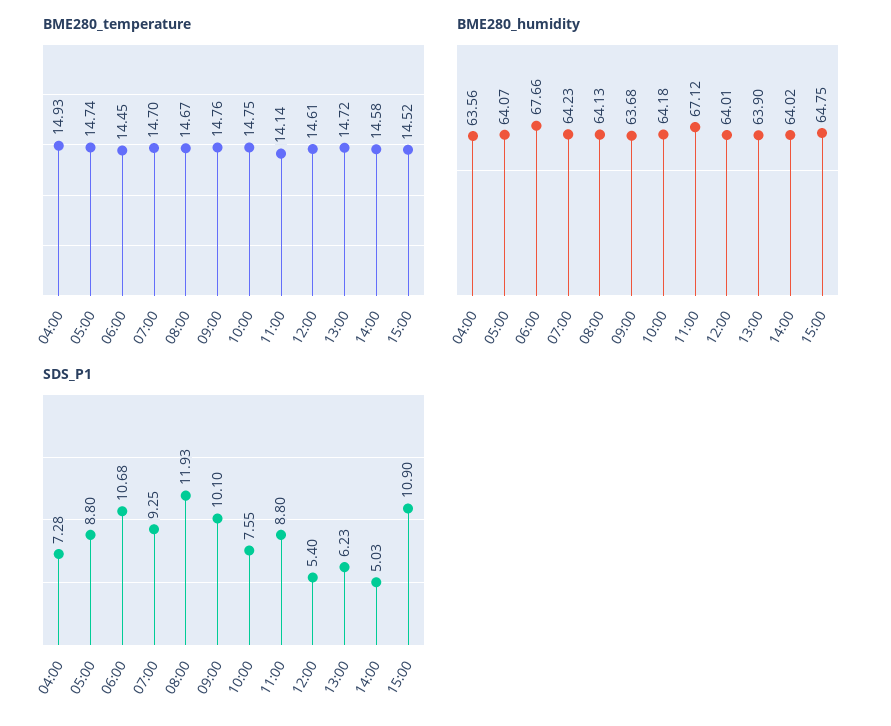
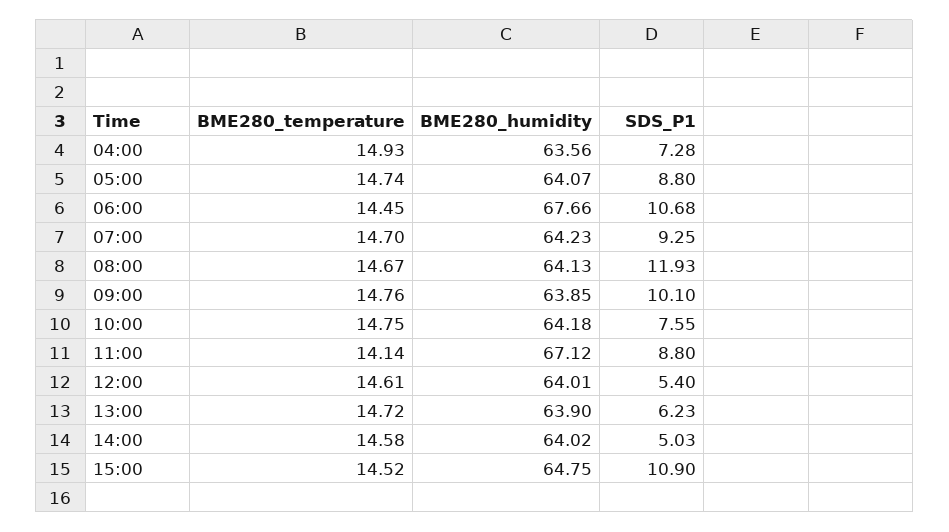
BME280_humidity, 09:00: 63.68 -> 63.85

